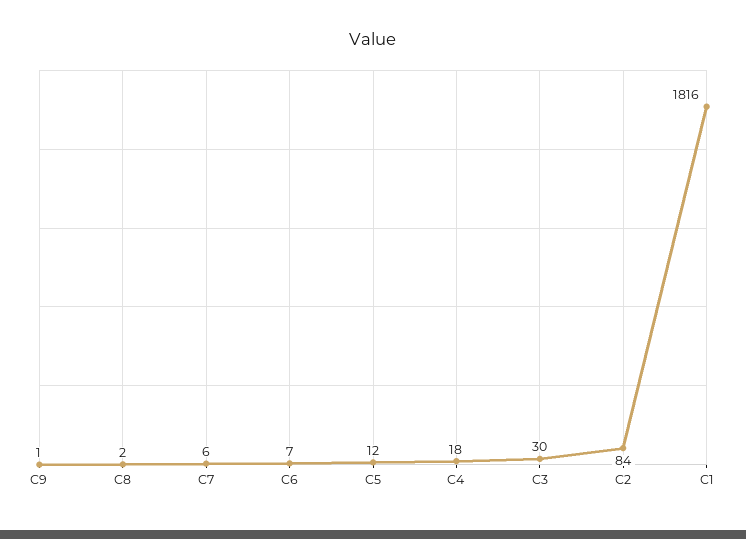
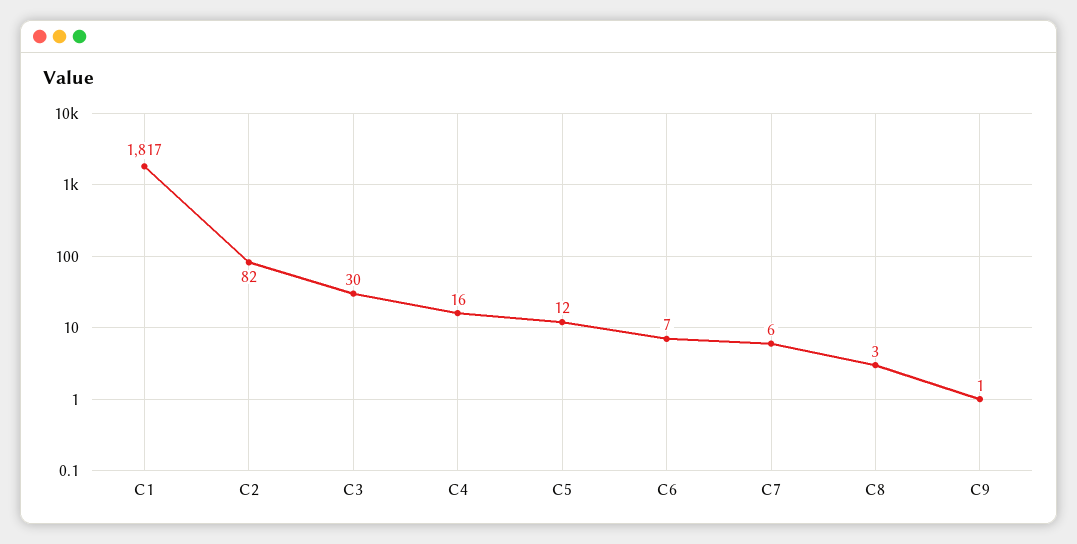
C8: 2 -> 3
C4: 18 -> 16
C2: 84 -> 82
C1: 1816 -> 1817

